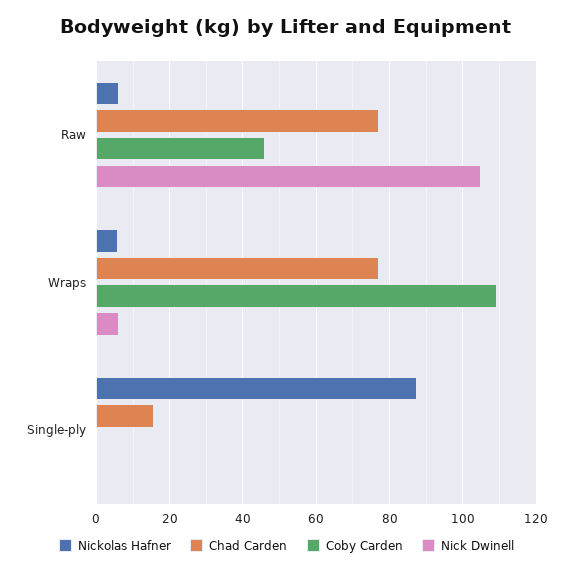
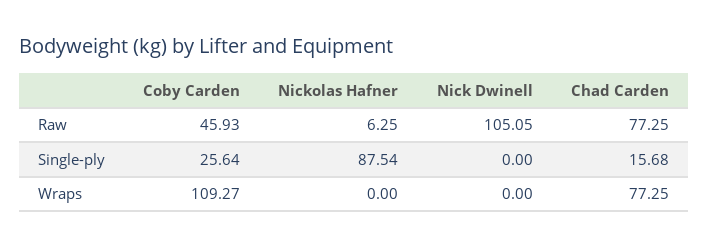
Nickolas Hafner, Wraps: 6 -> 0
Nick Dwinell, Wraps: 6 -> 0
Coby Carden, Single-ply: 0 -> 25.64

